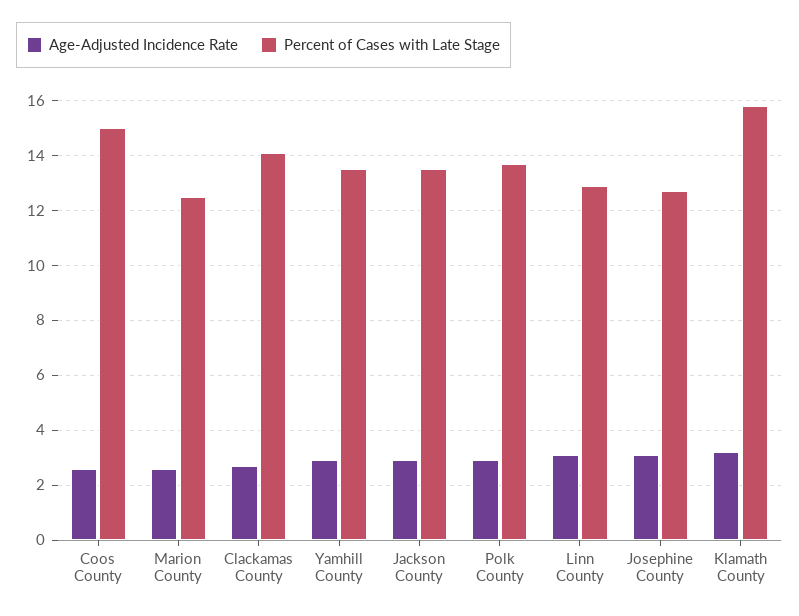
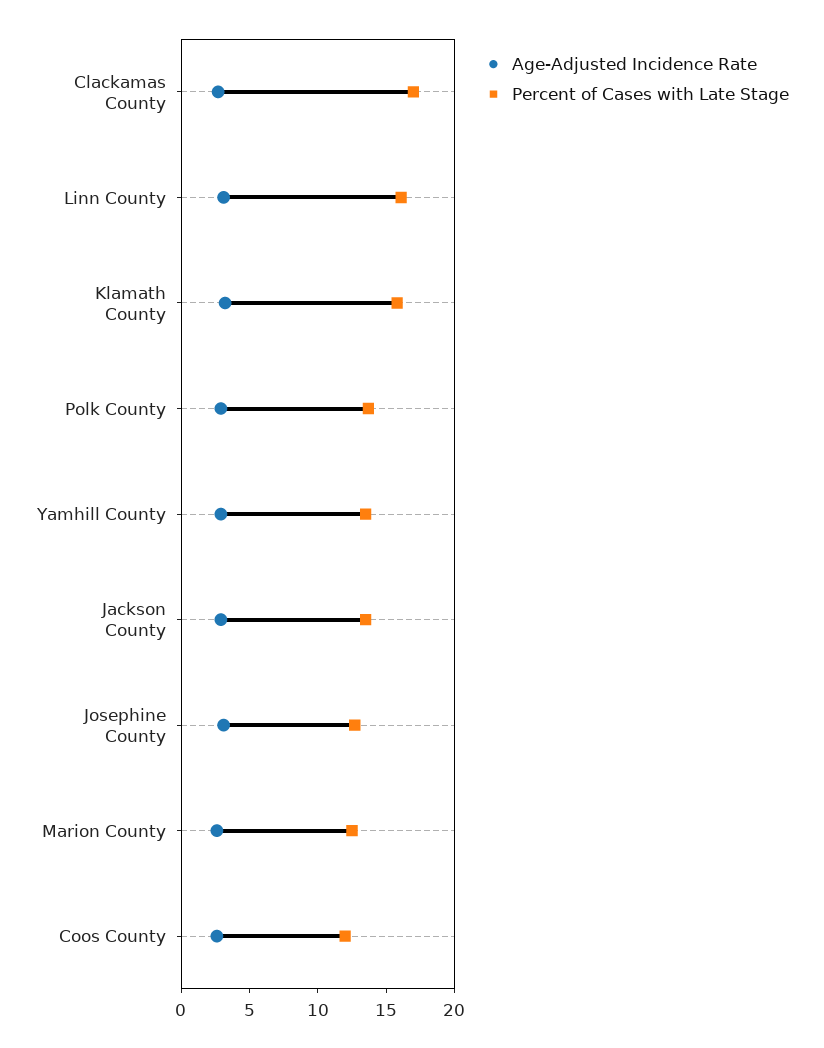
Percent of Cases with Late Stage, Coos County: 15 -> 12
Percent of Cases with Late Stage, Clackamas County: 14 -> 17
Percent of Cases with Late Stage, Linn County: 13 -> 16

